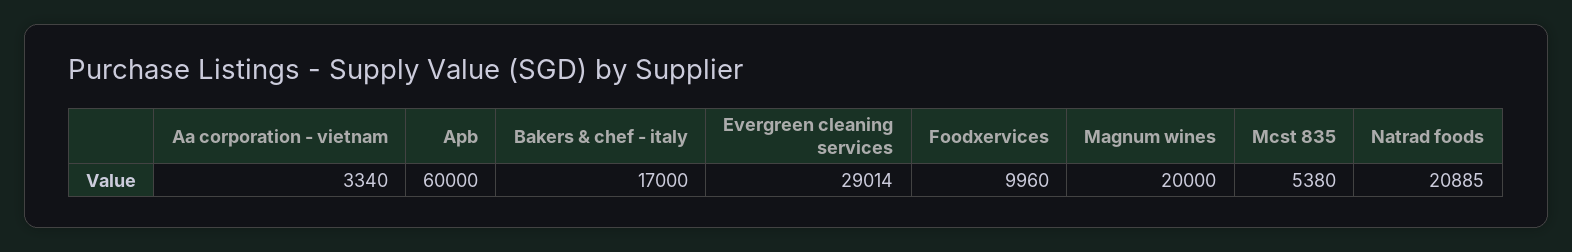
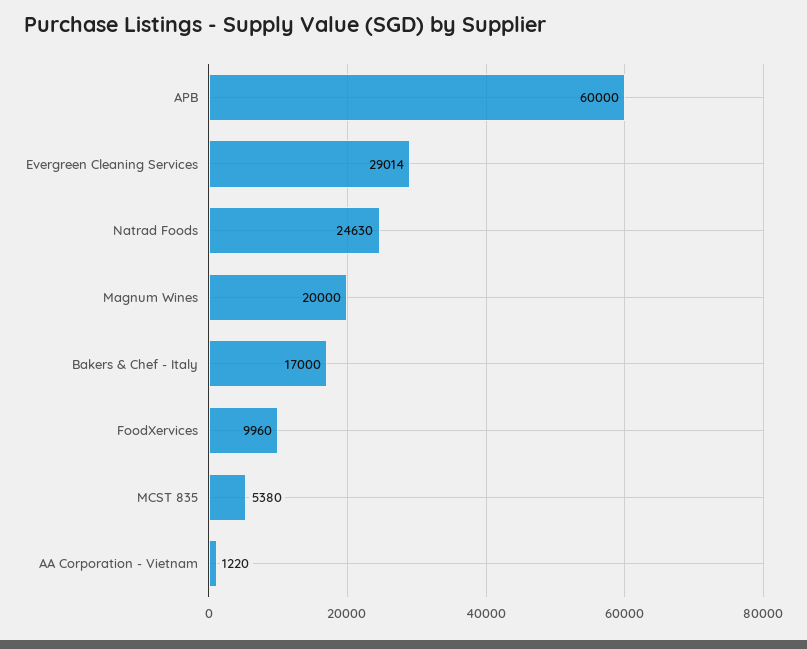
Aa corporation - vietnam: 3340 -> 1220
Natrad foods: 20885 -> 24630

